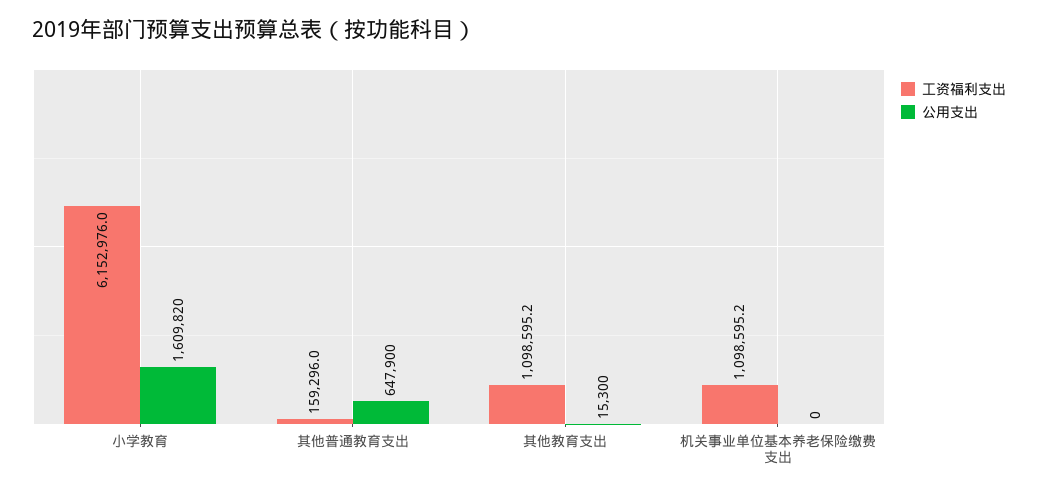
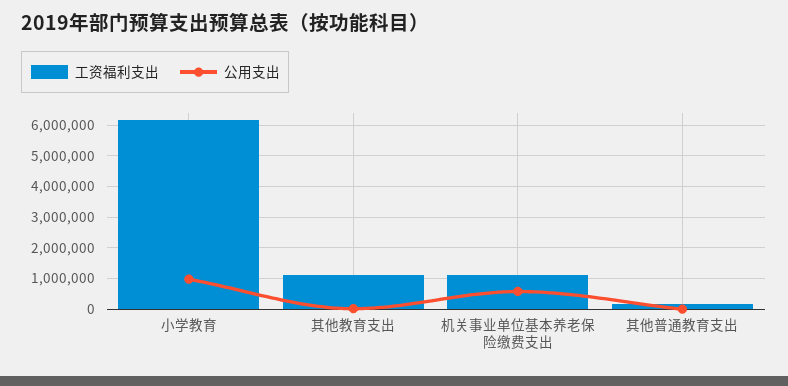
公用支出, 小学教育: 1609820 -> 1000000
公用支出, 其他普通教育支出: 647900 -> 0
公用支出, 机关事业单位基本养老保险缴费支出: 0 -> 600000

